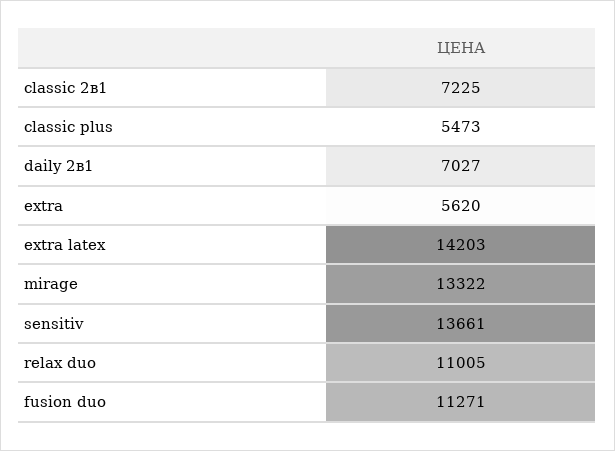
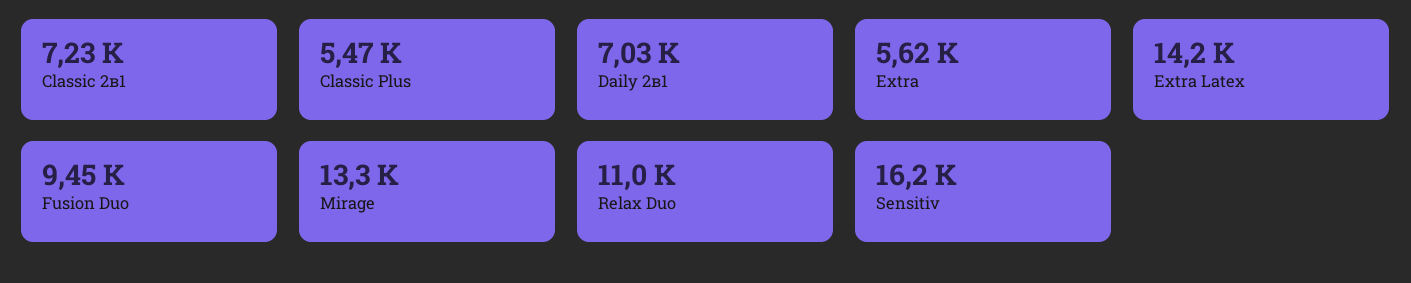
sensitiv: 13661 -> 16200
fusion duo: 11271 -> 9450

